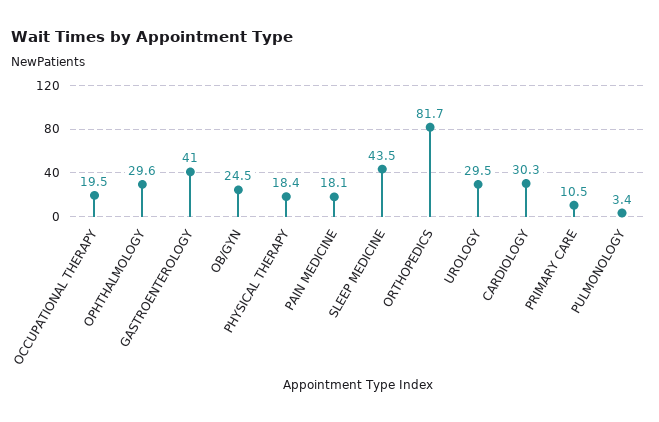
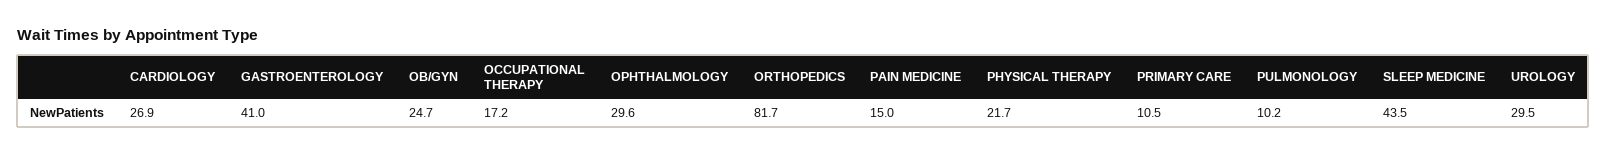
OCCUPATIONAL THERAPY: 19.5 -> 17.2
OB/GYN: 24.5 -> 24.7
PHYSICAL THERAPY: 18.4 -> 21.7
PAIN MEDICINE: 18.1 -> 15
CARDIOLOGY: 30.3 -> 26.9
PULMONOLOGY: 3.4 -> 10.2

